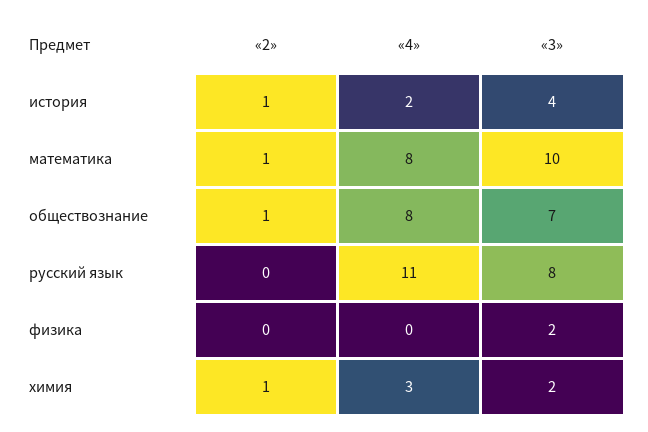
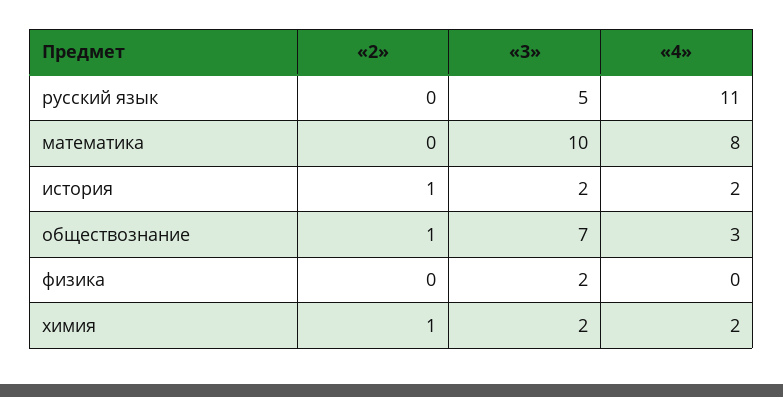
«3», история: 4 -> 2
«2», математика: 1 -> 0
«4», обществознание: 8 -> 3
«3», русский язык: 8 -> 5
«4», химия: 3 -> 2

